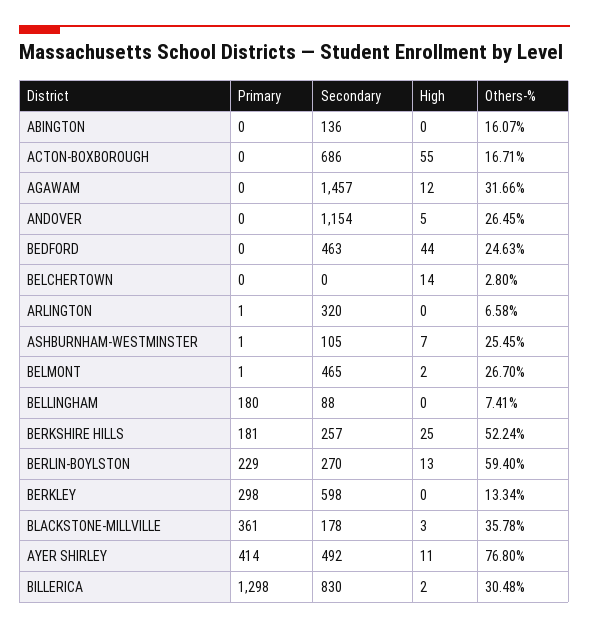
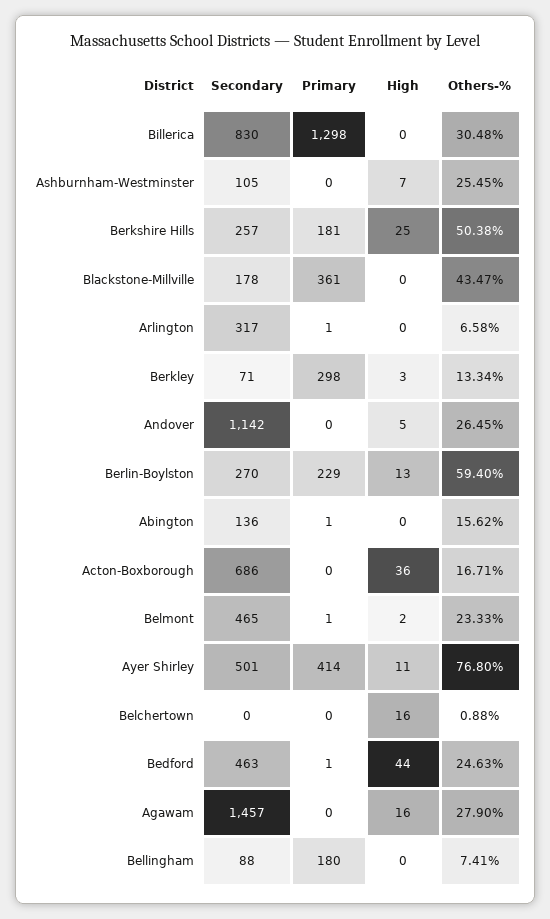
Primary, ABINGTON: 0 -> 1
Others-%, ABINGTON: 16.07 -> 15.62
High, ACTON-BOXBOROUGH: 55 -> 36
High, AGAWAM: 12 -> 16
Others-%, AGAWAM: 31.66 -> 27.9
Secondary, ANDOVER: 1154 -> 1142
Primary, BEDFORD: 0 -> 1
High, BELCHERTOWN: 14 -> 16
Others-%, BELCHERTOWN: 2.8 -> 0.88
Secondary, ARLINGTON: 320 -> 317
Primary, ASHBURNHAM-WESTMINSTER: 1 -> 0
Others-%, BELMONT: 26.7 -> 23.33
Others-%, BERKSHIRE HILLS: 52.24 -> 50.38
Secondary, BERKLEY: 598 -> 71
High, BERKLEY: 0 -> 3
High, BLACKSTONE-MILLVILLE: 3 -> 0
Others-%, BLACKSTONE-MILLVILLE: 35.78 -> 43.47
Secondary, AYER SHIRLEY: 492 -> 501
High, BILLERICA: 2 -> 0

